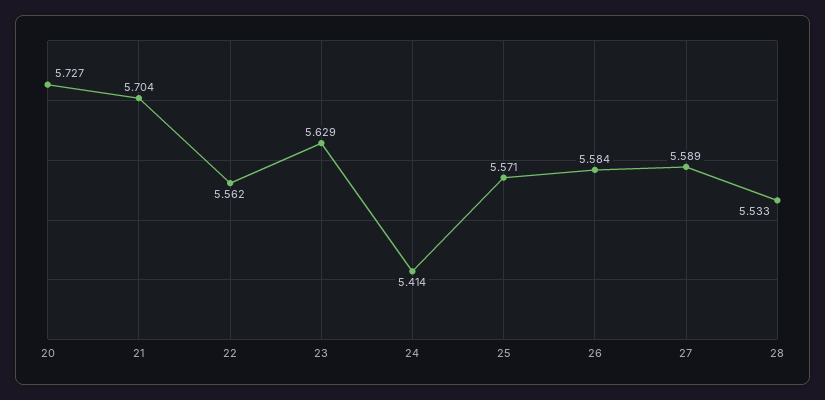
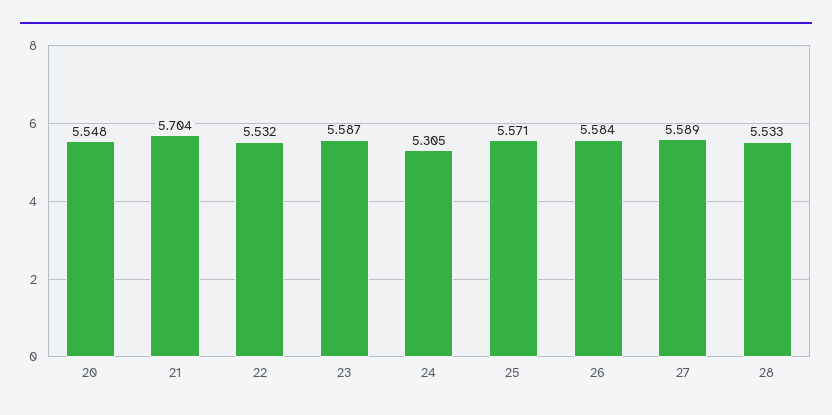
20: 5.727 -> 5.548
22: 5.562 -> 5.532
23: 5.629 -> 5.587
24: 5.414 -> 5.305

